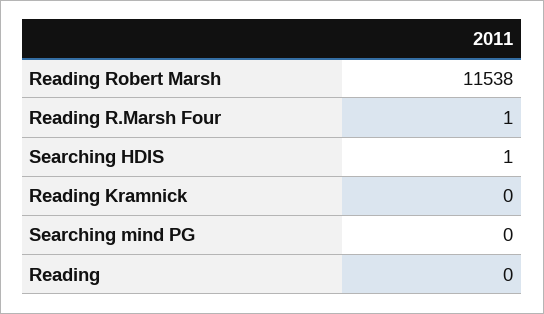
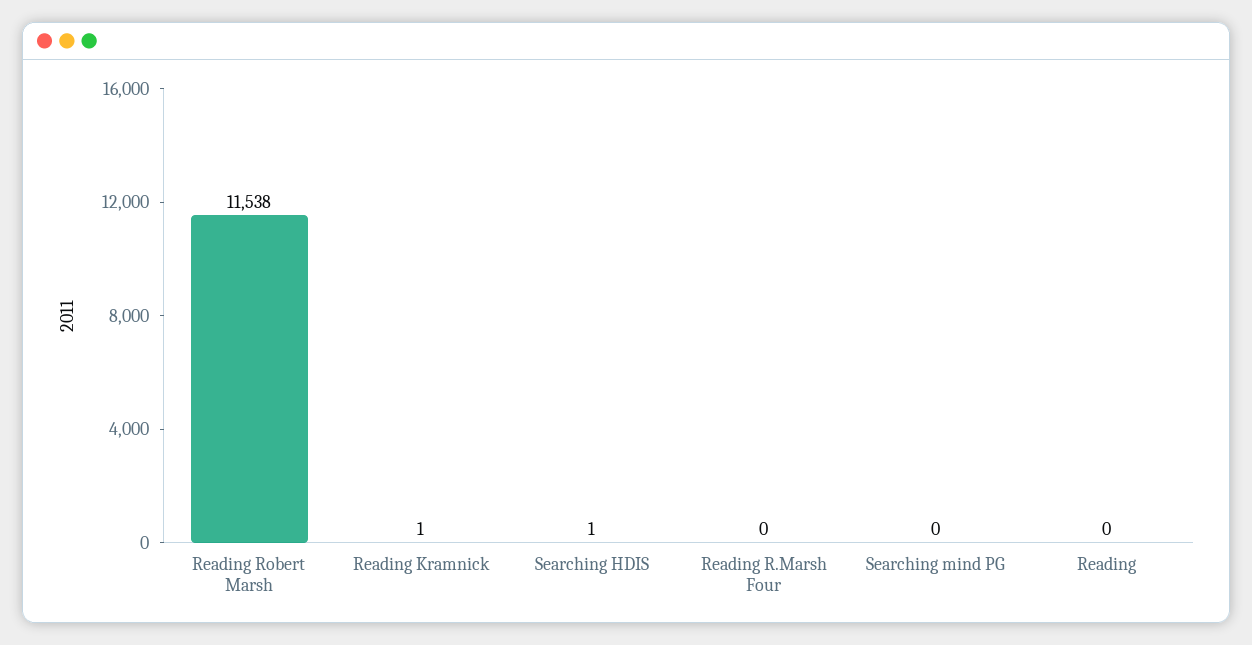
Reading R.Marsh Four: 1 -> 0
Reading Kramnick: 0 -> 1

